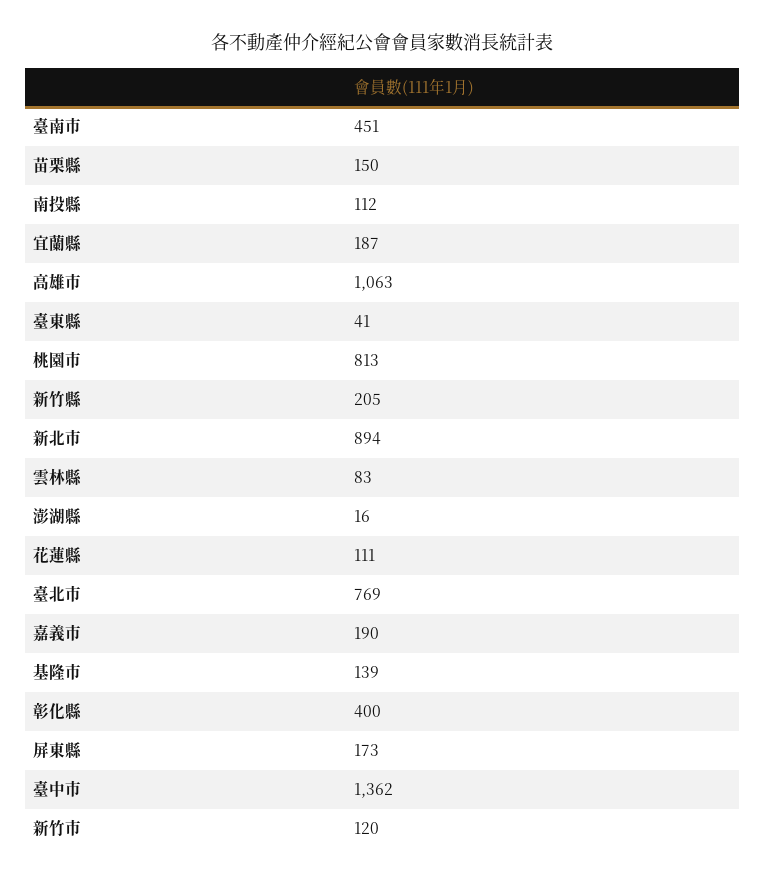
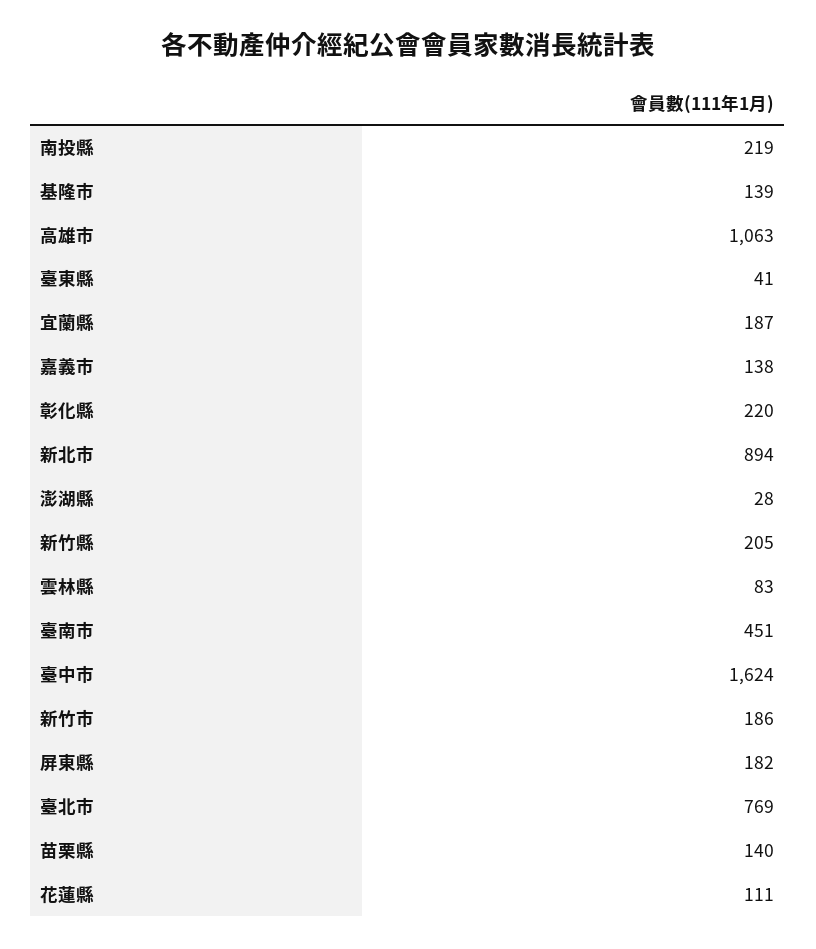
苗栗縣: 150 -> 140
南投縣: 112 -> 219
桃園市: 813 -> none
澎湖縣: 16 -> 28
嘉義市: 190 -> 138
彰化縣: 400 -> 220
屏東縣: 173 -> 182
臺中市: 1362 -> 1624
新竹市: 120 -> 186

